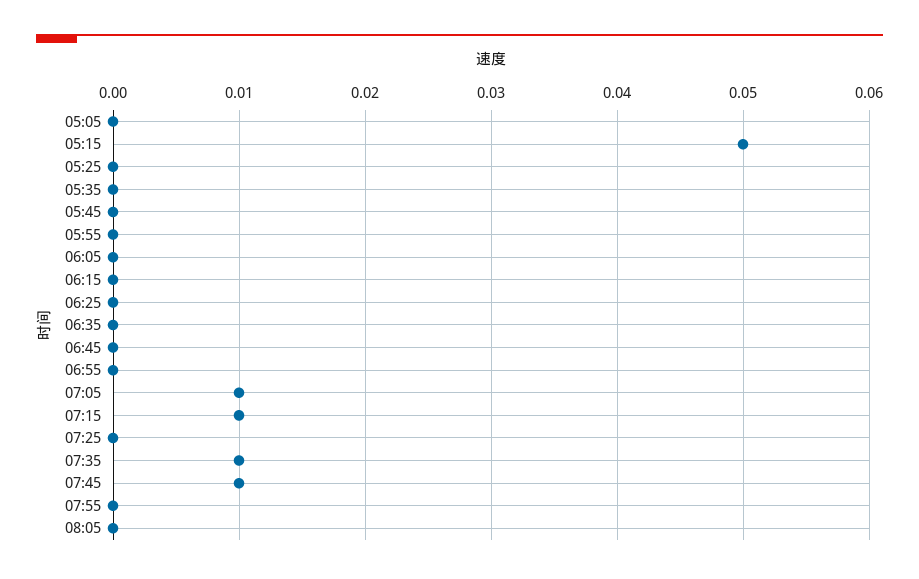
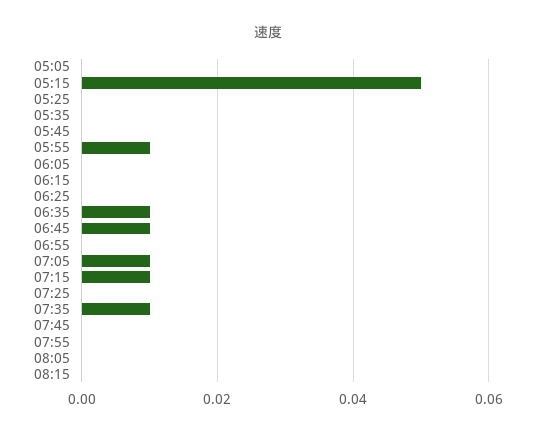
05:55: 0 -> 0.01
06:35: 0 -> 0.01
06:45: 0 -> 0.01
07:45: 0.01 -> 0
08:15: none -> 0

